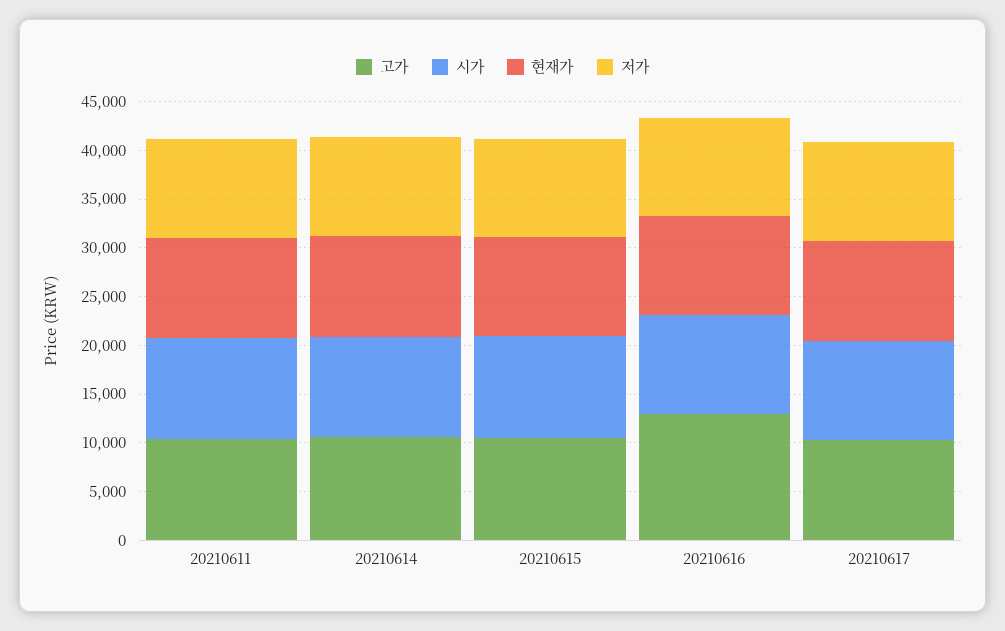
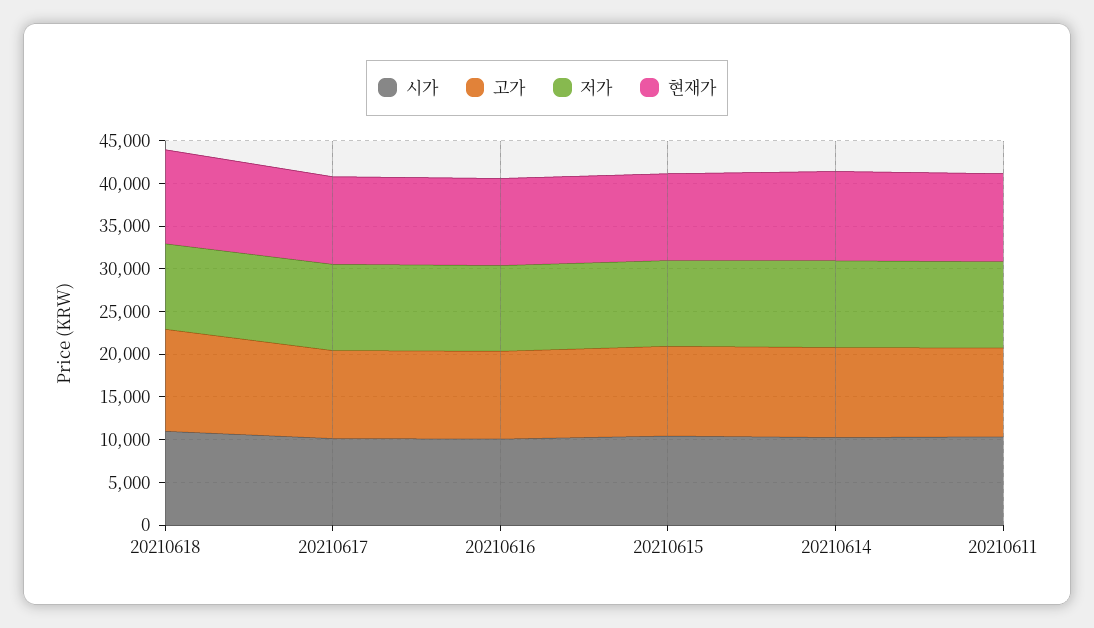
고가, 20210616: 13000 -> 10000
시가, 20210618: none -> 11000
고가, 20210618: none -> 12000
저가, 20210618: none -> 10000
현재가, 20210618: none -> 11000

